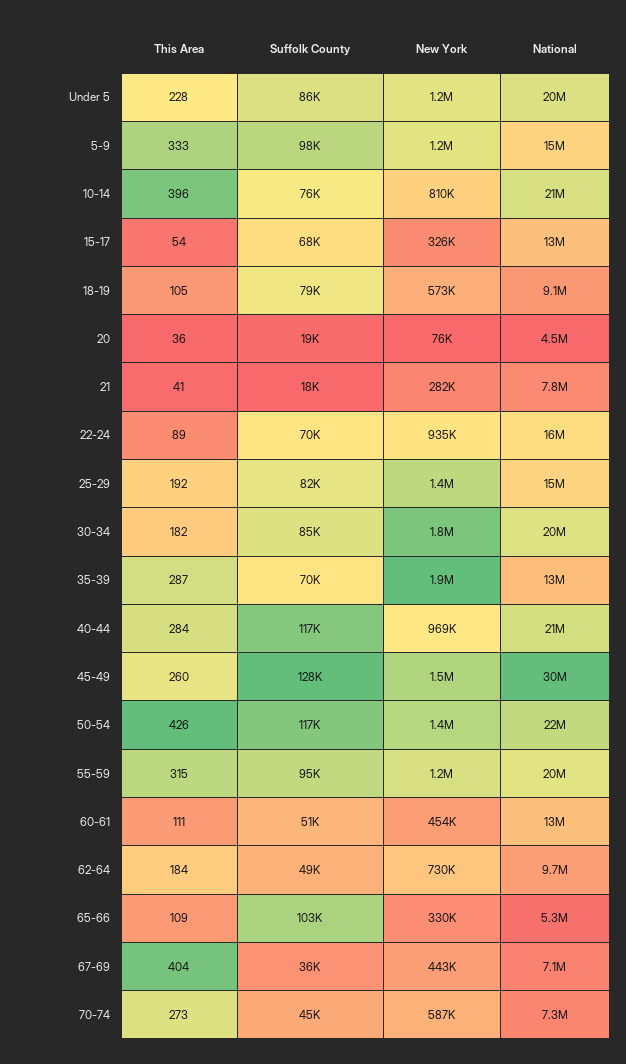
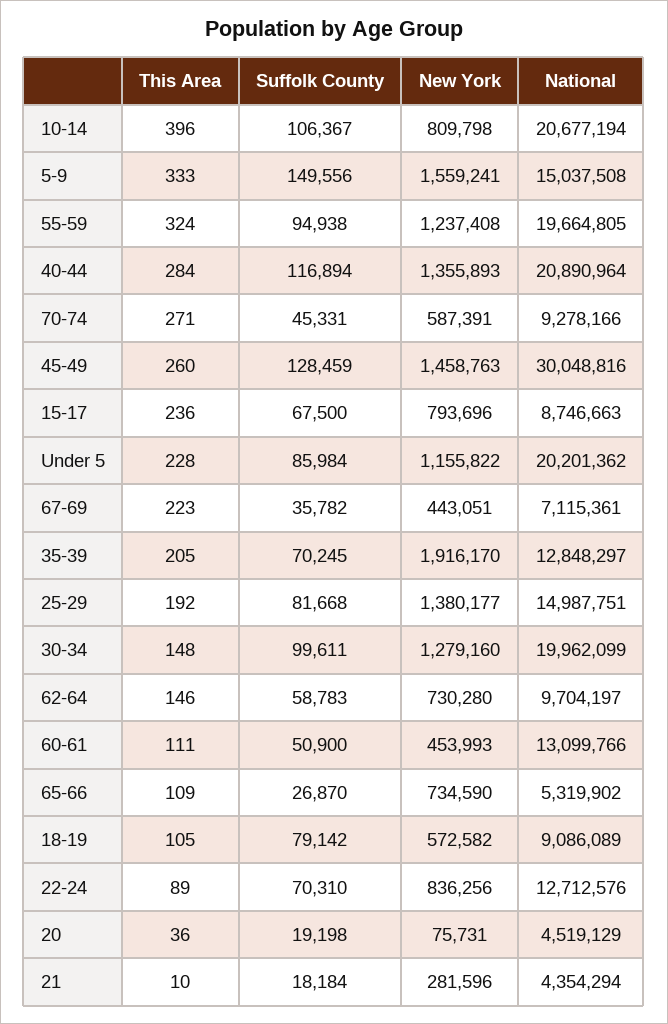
Suffolk County, 5-9: 98000 -> 149556
New York, 5-9: 1200000 -> 1559241
Suffolk County, 10-14: 76000 -> 106367
This Area, 15-17: 54 -> 236
New York, 15-17: 326000 -> 793696
National, 15-17: 13000000 -> 8746663
This Area, 21: 41 -> 10
National, 21: 7800000 -> 4354294
New York, 22-24: 935000 -> 836256
National, 22-24: 16000000 -> 12712576
This Area, 30-34: 182 -> 148
Suffolk County, 30-34: 85000 -> 99611
New York, 30-34: 1800000 -> 1279160
This Area, 35-39: 287 -> 205
New York, 40-44: 969000 -> 1355893
This Area, 50-54: 426 -> none
Suffolk County, 50-54: 117000 -> none
New York, 50-54: 1400000 -> none
National, 50-54: 22000000 -> none
This Area, 55-59: 315 -> 324
This Area, 62-64: 184 -> 146
Suffolk County, 62-64: 49000 -> 58783
Suffolk County, 65-66: 103000 -> 26870
New York, 65-66: 330000 -> 734590
This Area, 67-69: 404 -> 223
This Area, 70-74: 273 -> 271
National, 70-74: 7300000 -> 9278166

